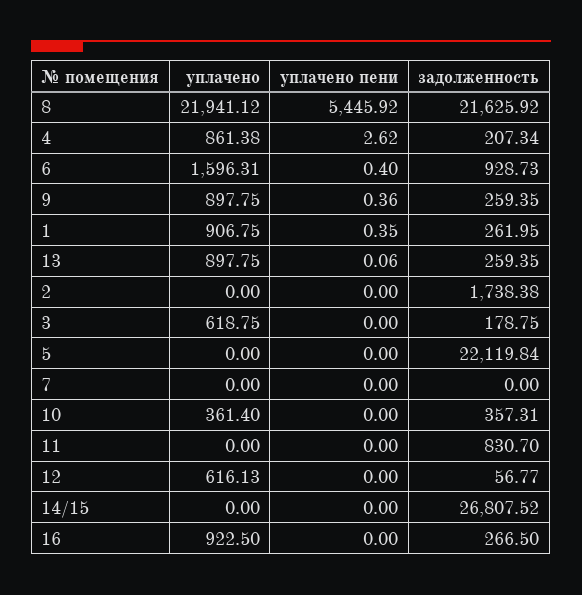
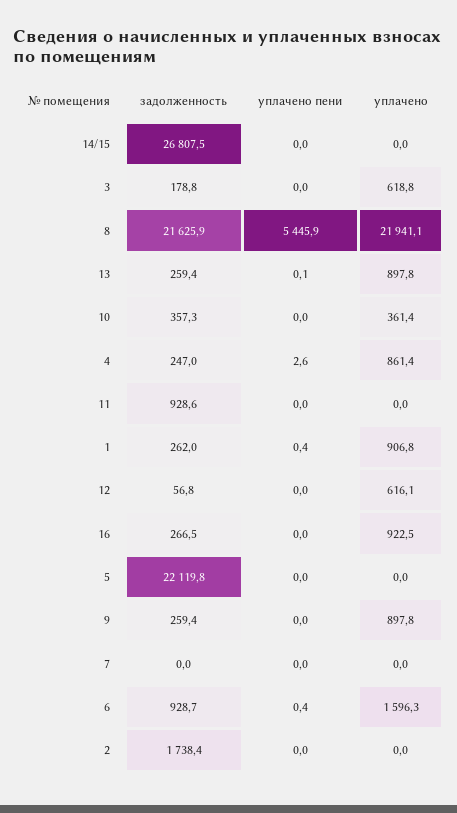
задолженность, 4: 207.34 -> 247
уплачено пени, 9: 0.36 -> 0
задолженность, 11: 830.7 -> 928.6

